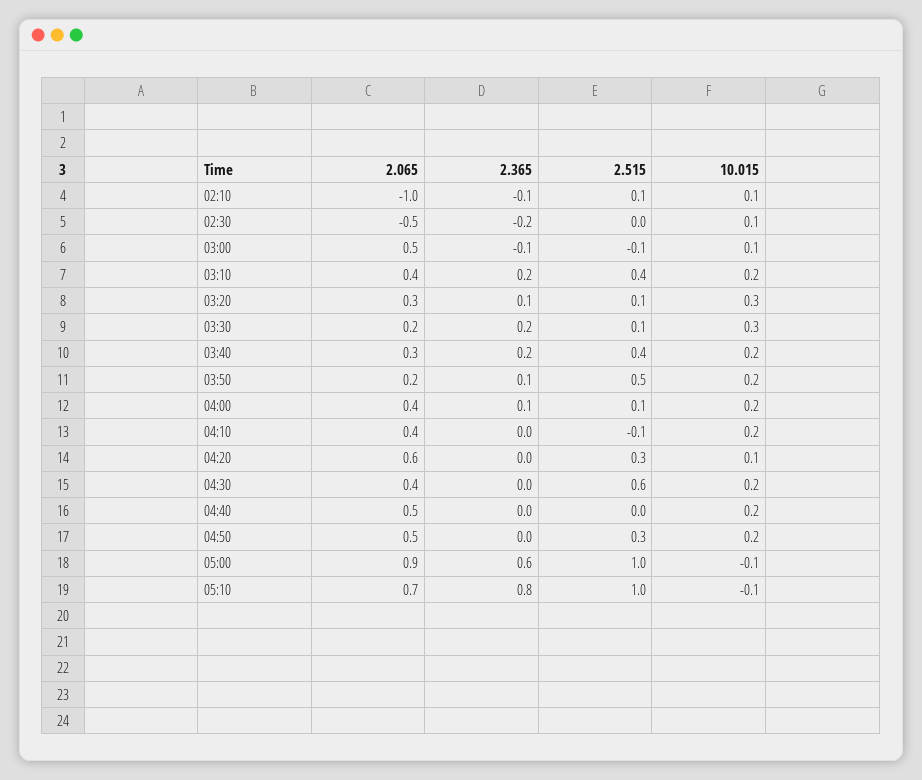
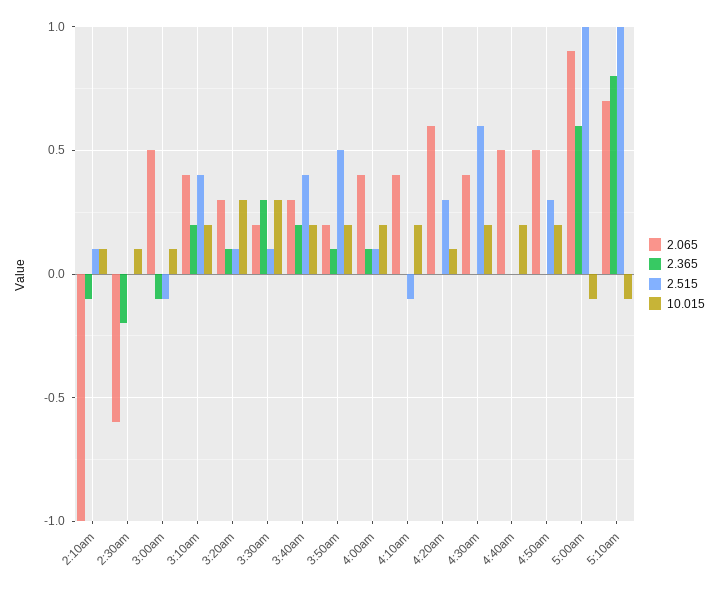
2.065, 02:30: -0.5 -> -0.6
2.365, 03:30: 0.2 -> 0.3

